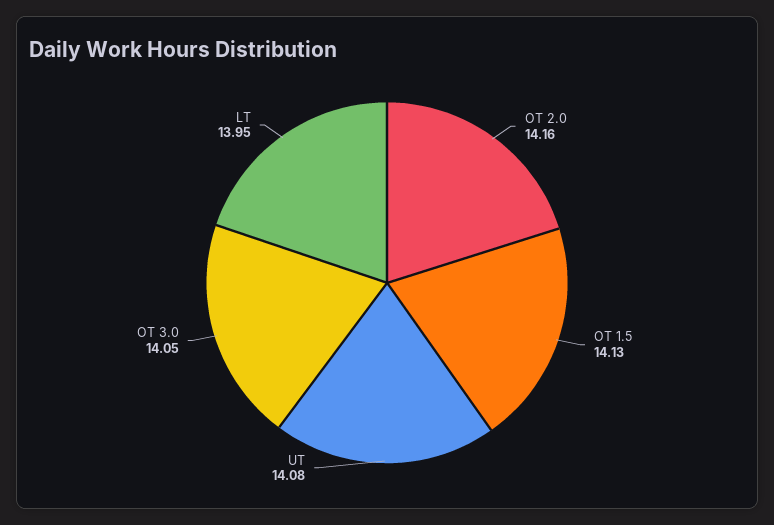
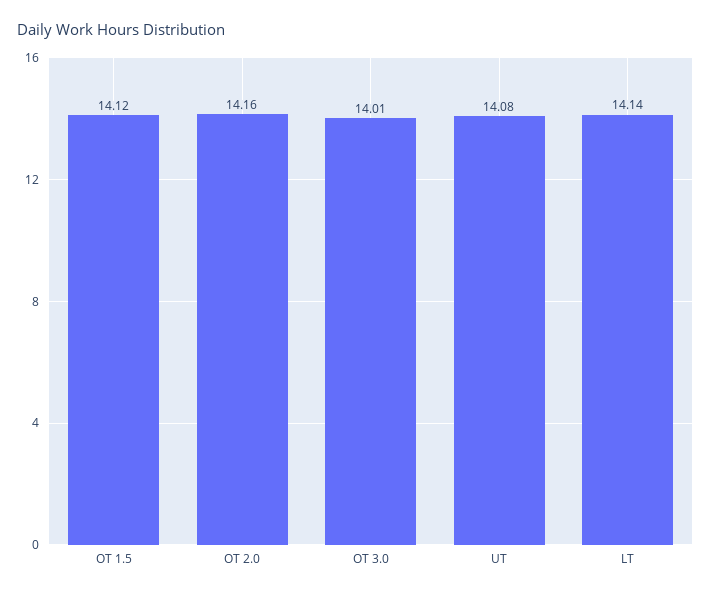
OT 1.5: 14.13 -> 14.12
OT 3.0: 14.05 -> 14.01
LT: 13.95 -> 14.14

